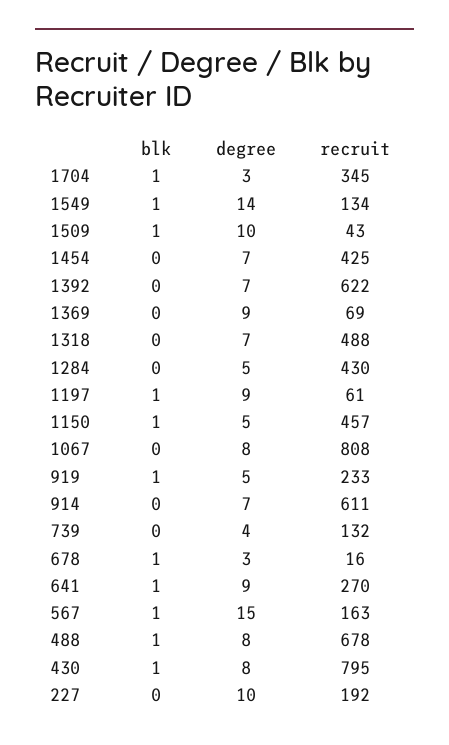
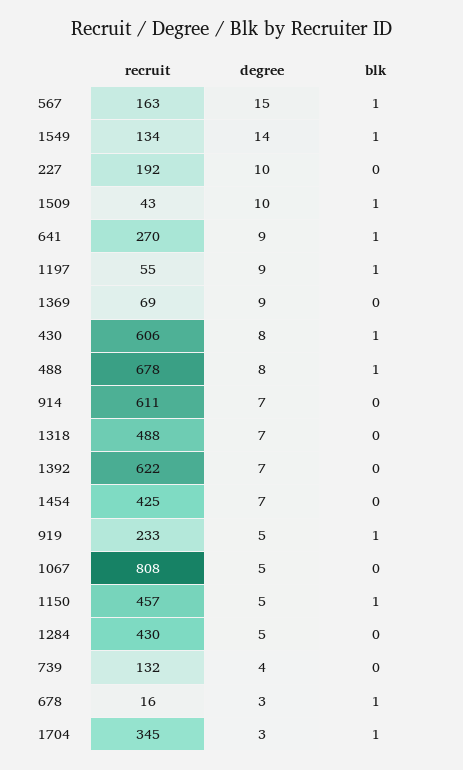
recruit, 1197: 61 -> 55
degree, 1067: 8 -> 5
recruit, 430: 795 -> 606

